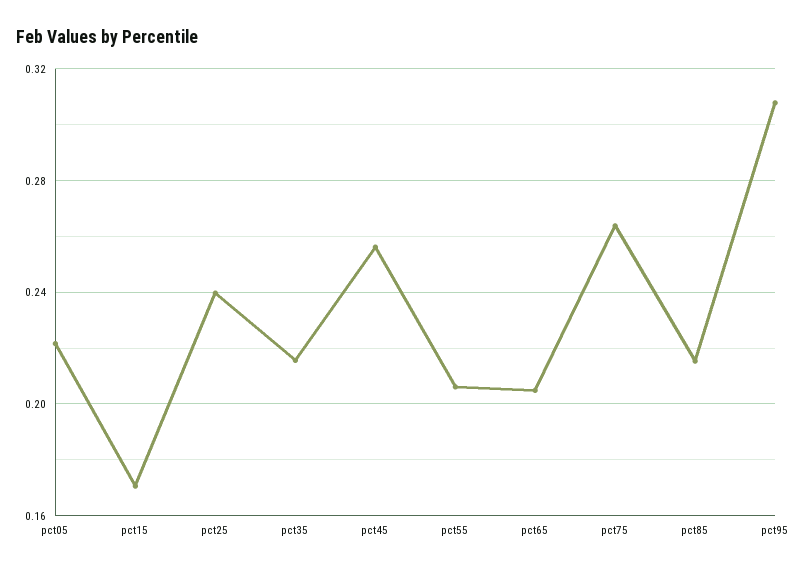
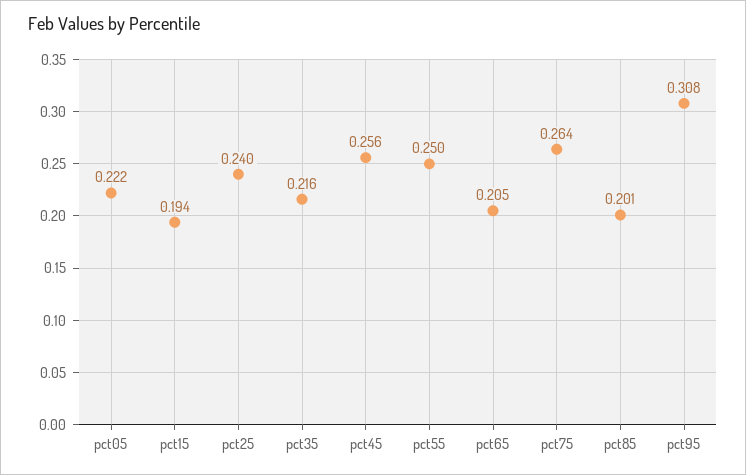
pct15: 0.17 -> 0.194
pct55: 0.205 -> 0.25
pct85: 0.215 -> 0.201

